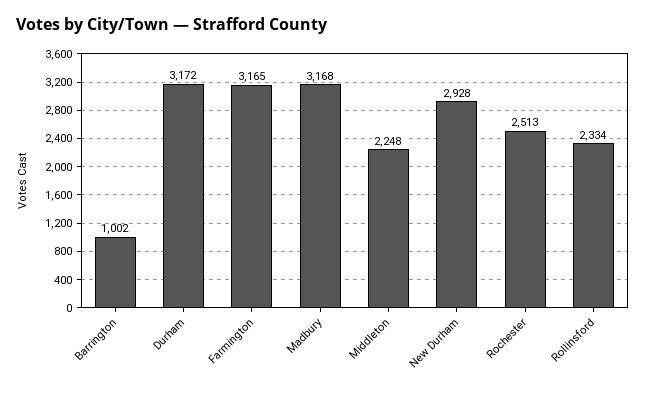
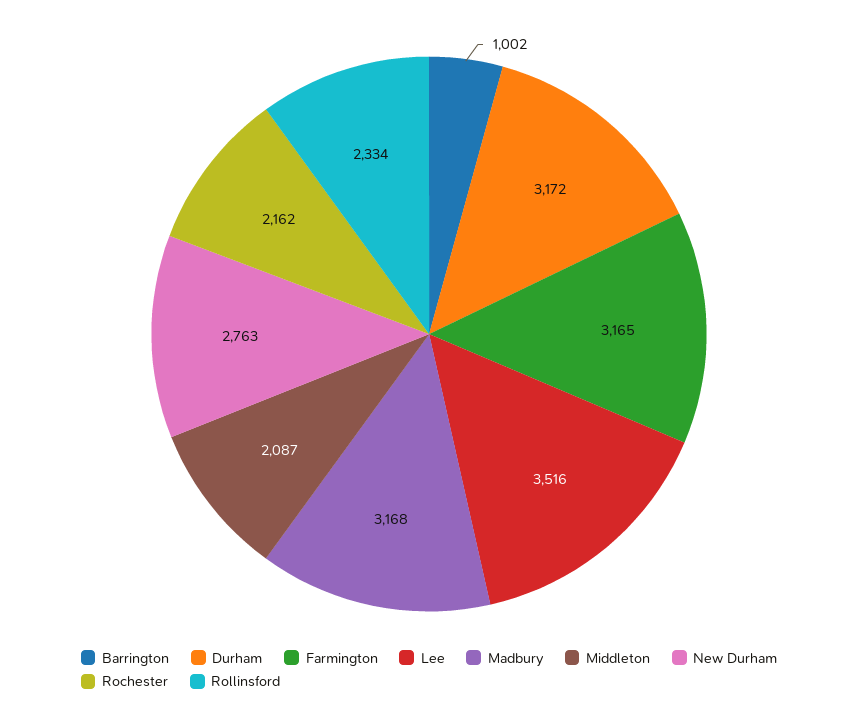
Middleton: 2248 -> 2087
New Durham: 2928 -> 2763
Rochester: 2513 -> 2162
Lee: none -> 3516

